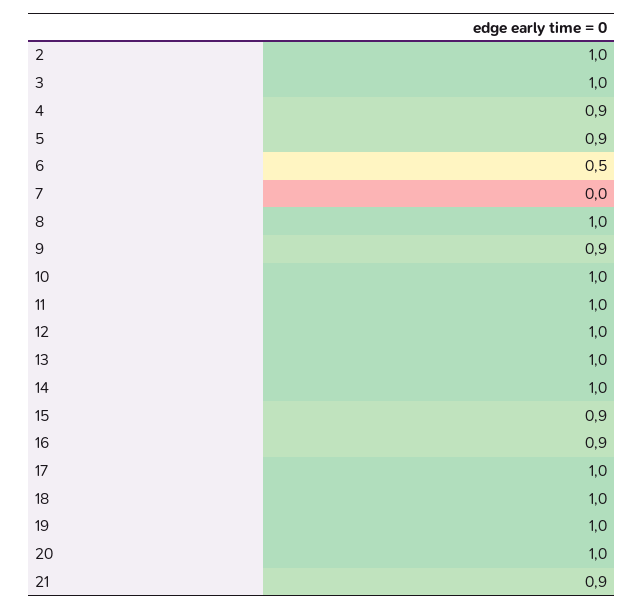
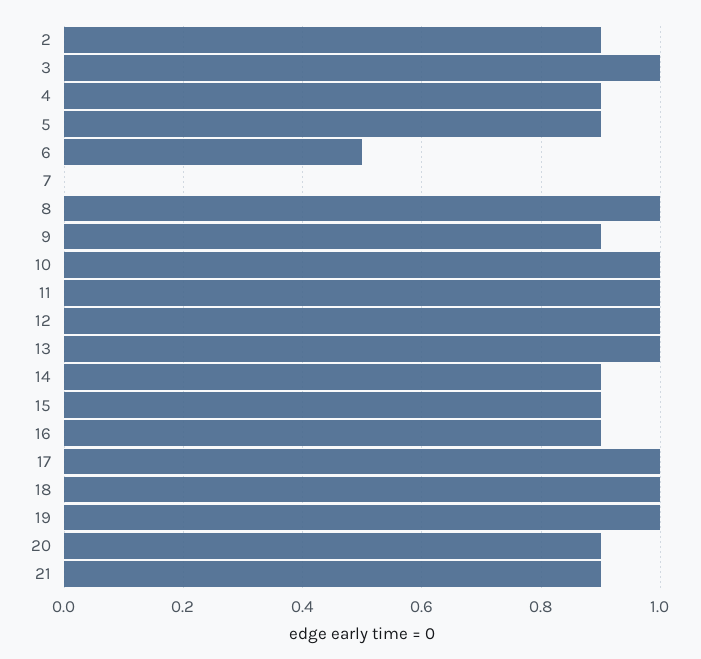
2: 1 -> 0.9
14: 1 -> 0.9
20: 1 -> 0.9

